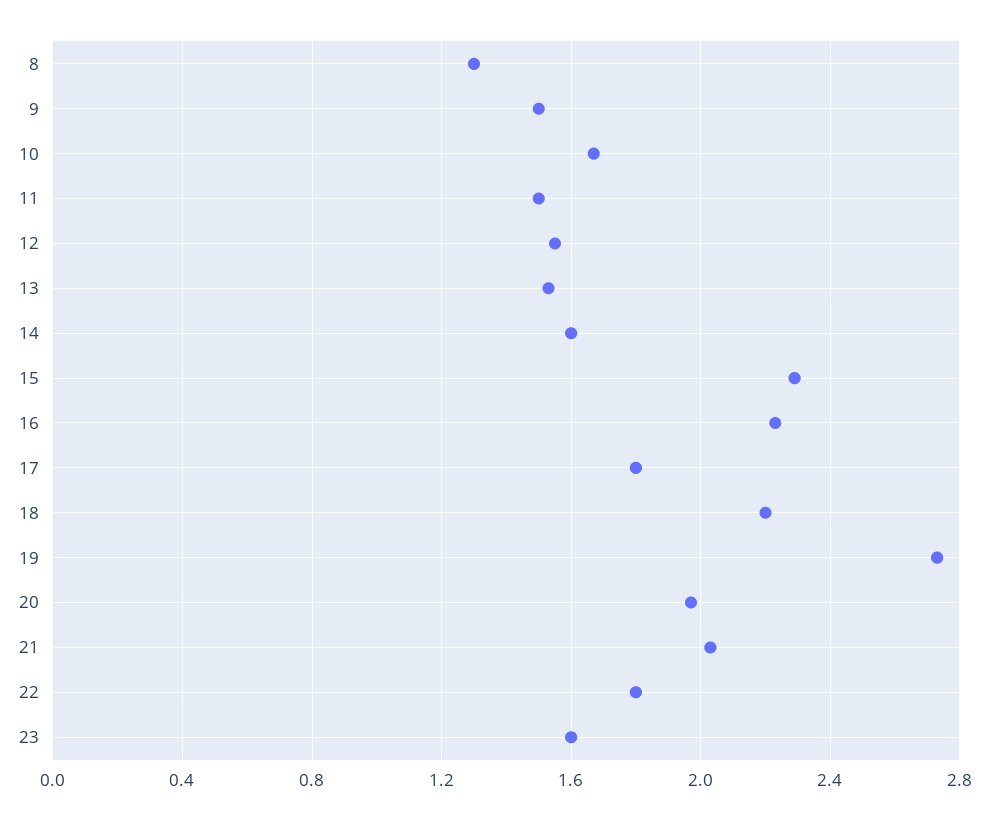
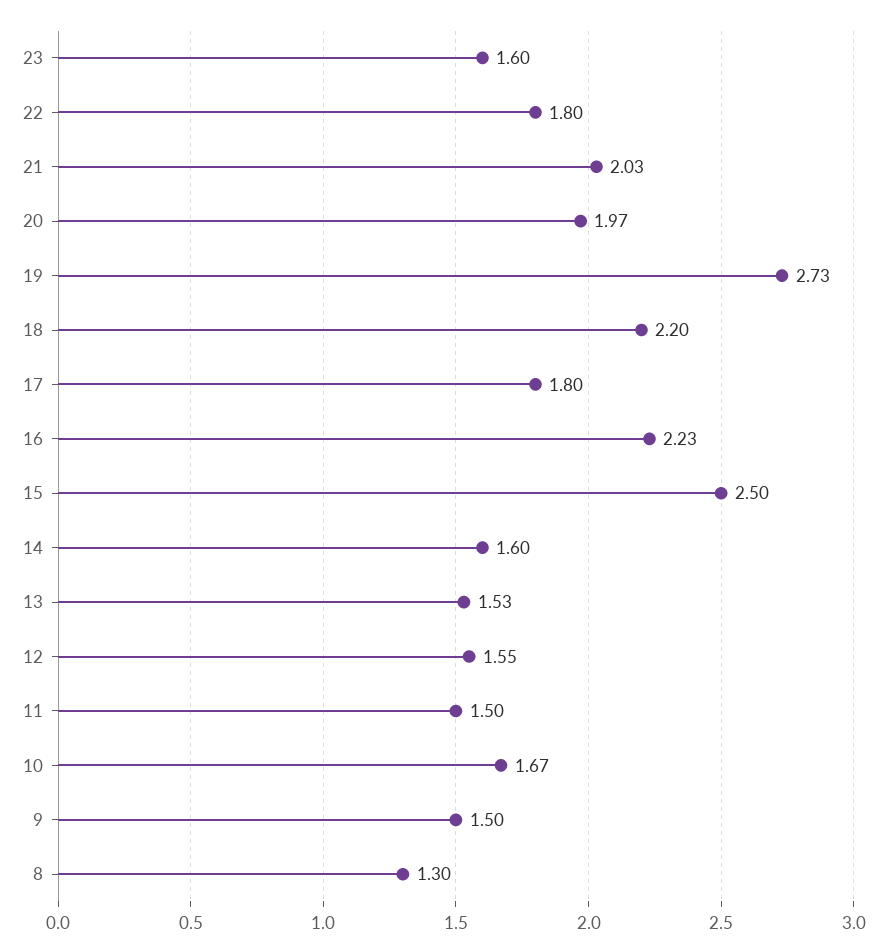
15: 2.3 -> 2.5

